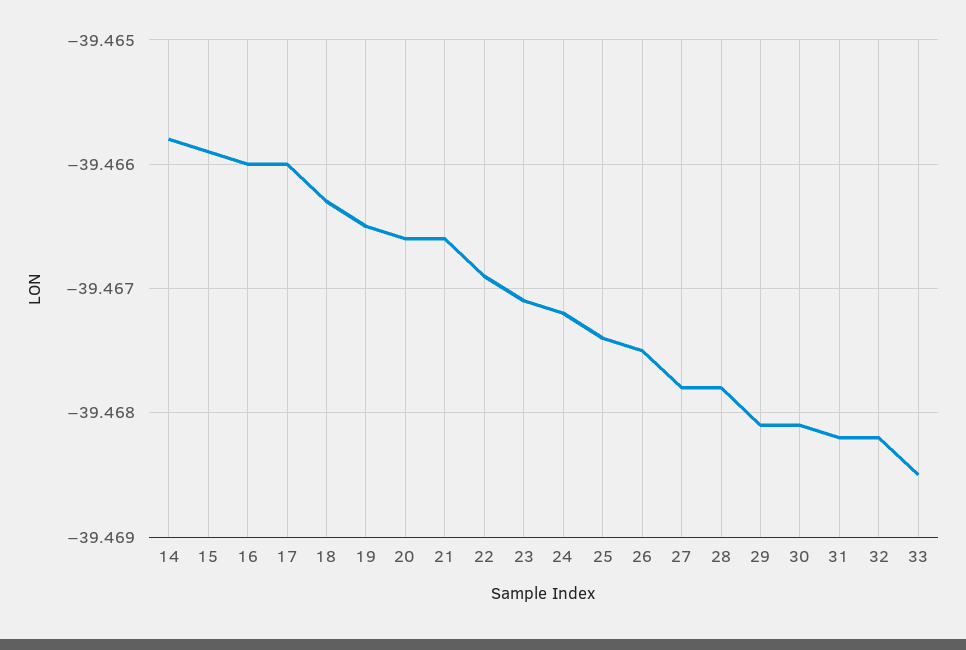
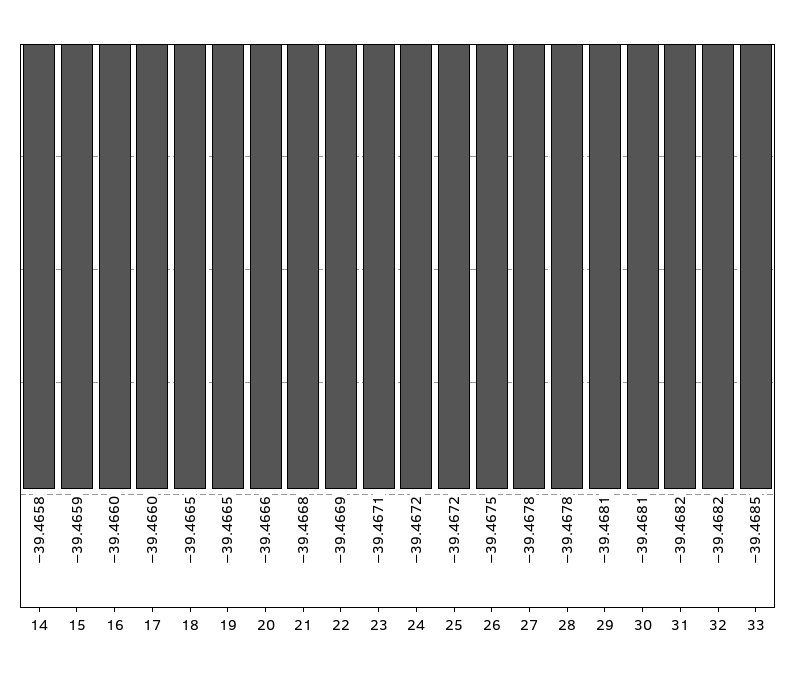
18: -39.4663 -> -39.4665
21: -39.4666 -> -39.4668
25: -39.4674 -> -39.4672

